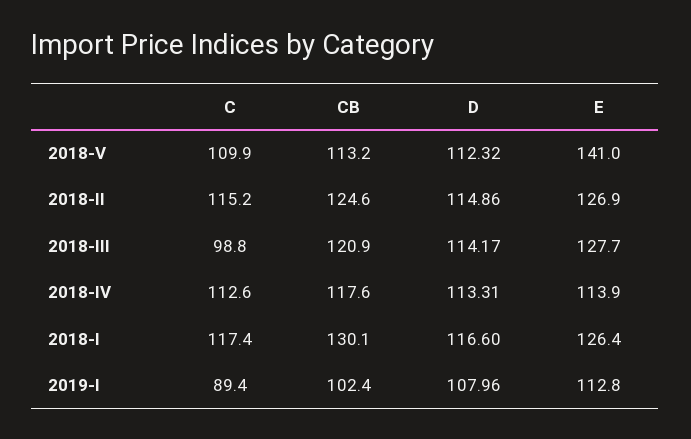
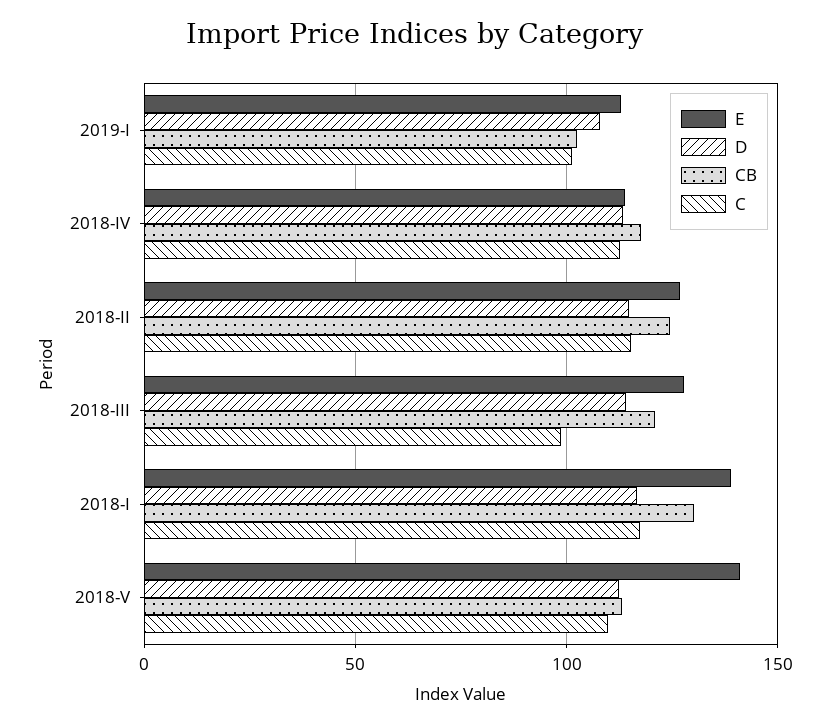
E, 2018-I: 126.4 -> 140
C, 2019-I: 89.4 -> 100

